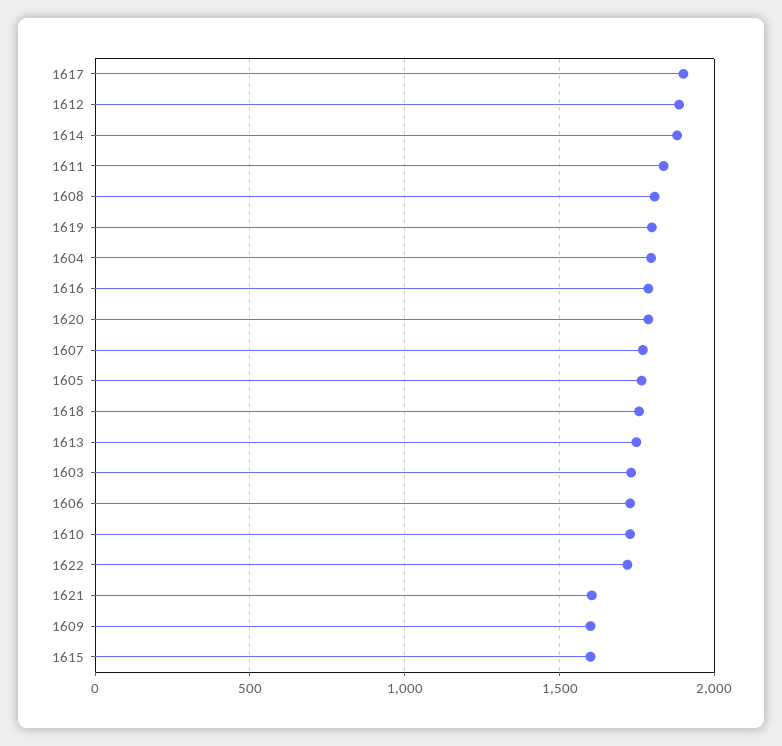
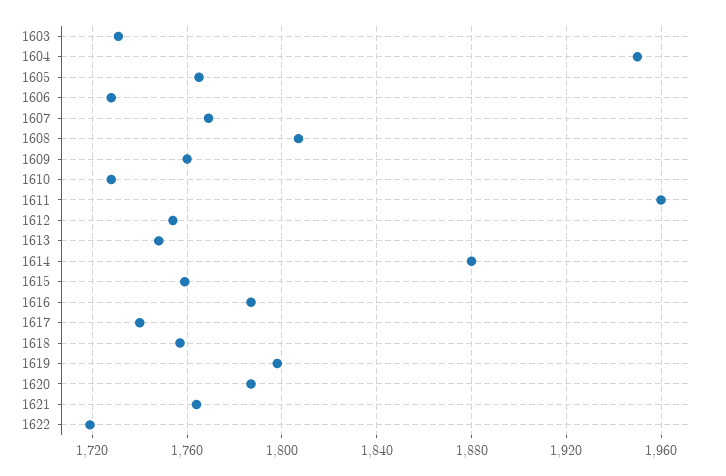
1617: 1900 -> 1740
1612: 1900 -> 1755
1611: 1850 -> 1960
1604: 1800 -> 1950
1621: 1600 -> 1765
1609: 1600 -> 1760
1615: 1600 -> 1760

